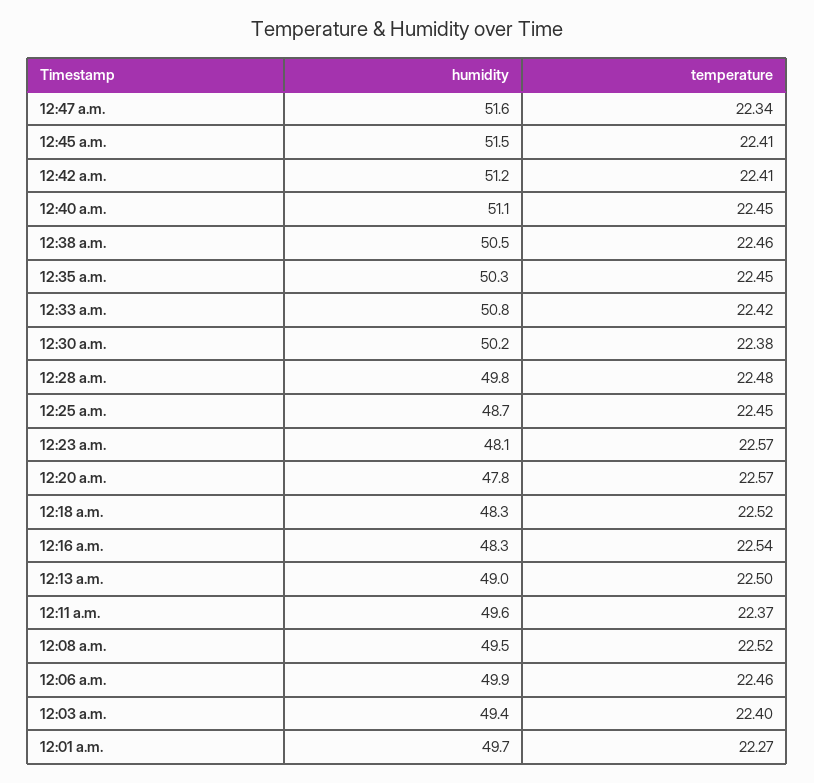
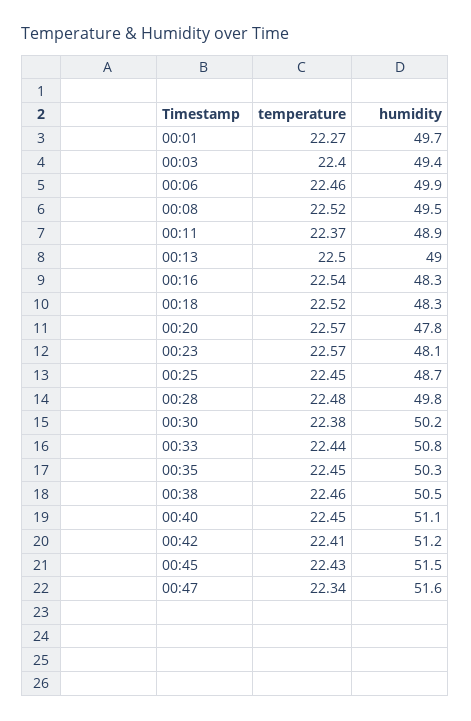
temperature, 12:45 a.m.: 22.41 -> 22.43
temperature, 12:33 a.m.: 22.42 -> 22.44
humidity, 12:11 a.m.: 49.6 -> 48.9

